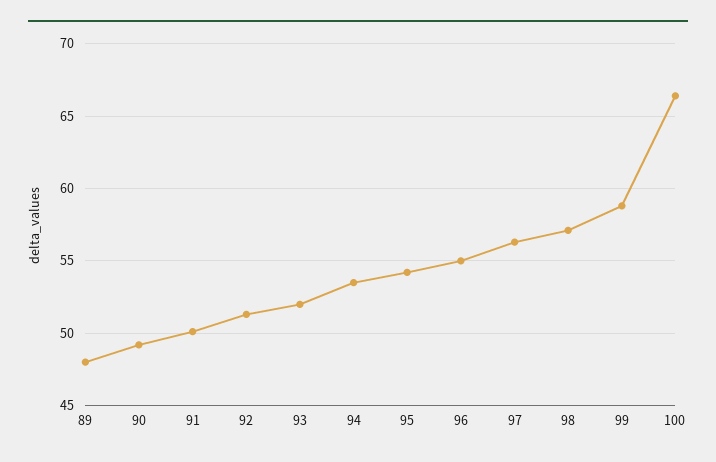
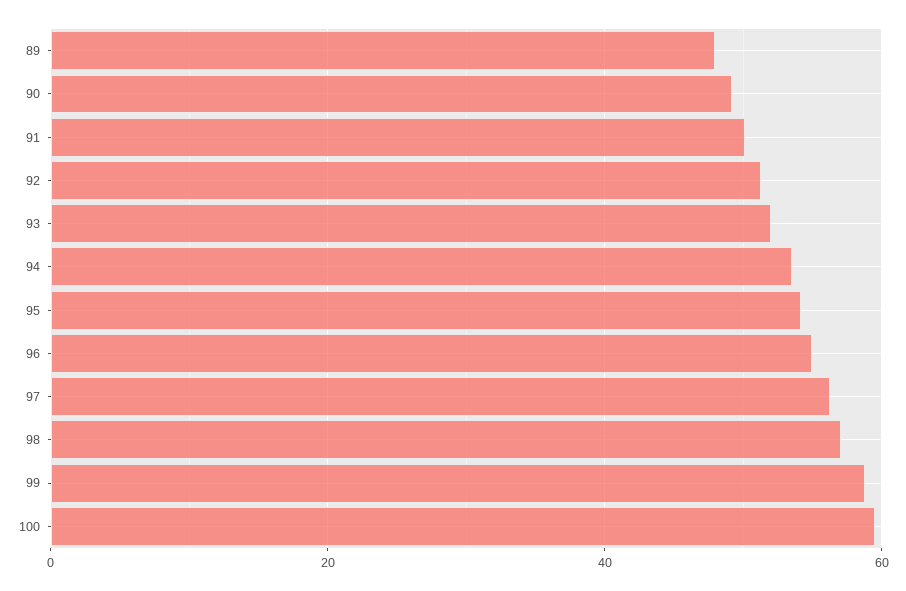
100: 66.5 -> 60

